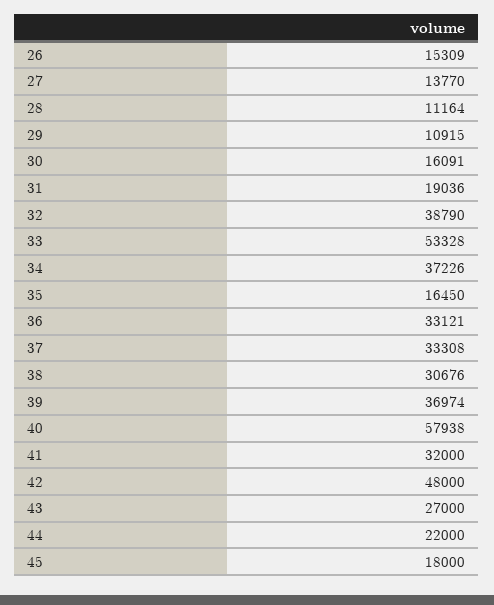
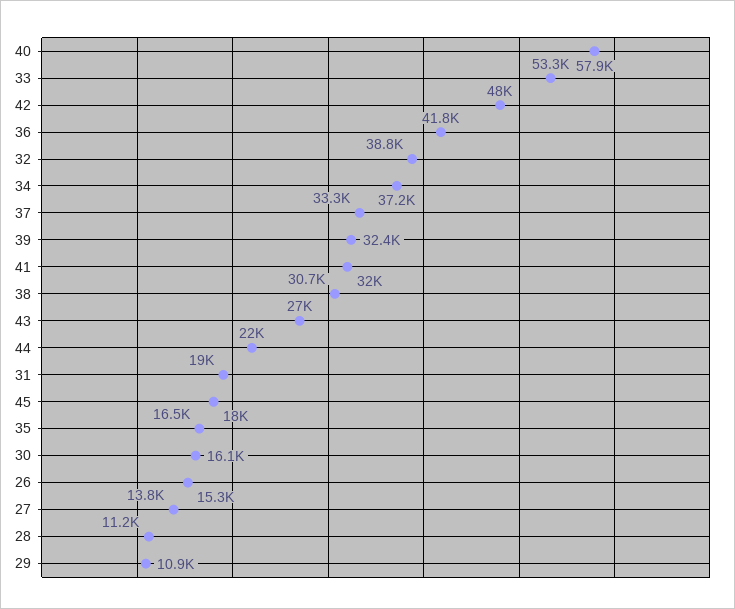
36: 33121 -> 41800
39: 36974 -> 32400

